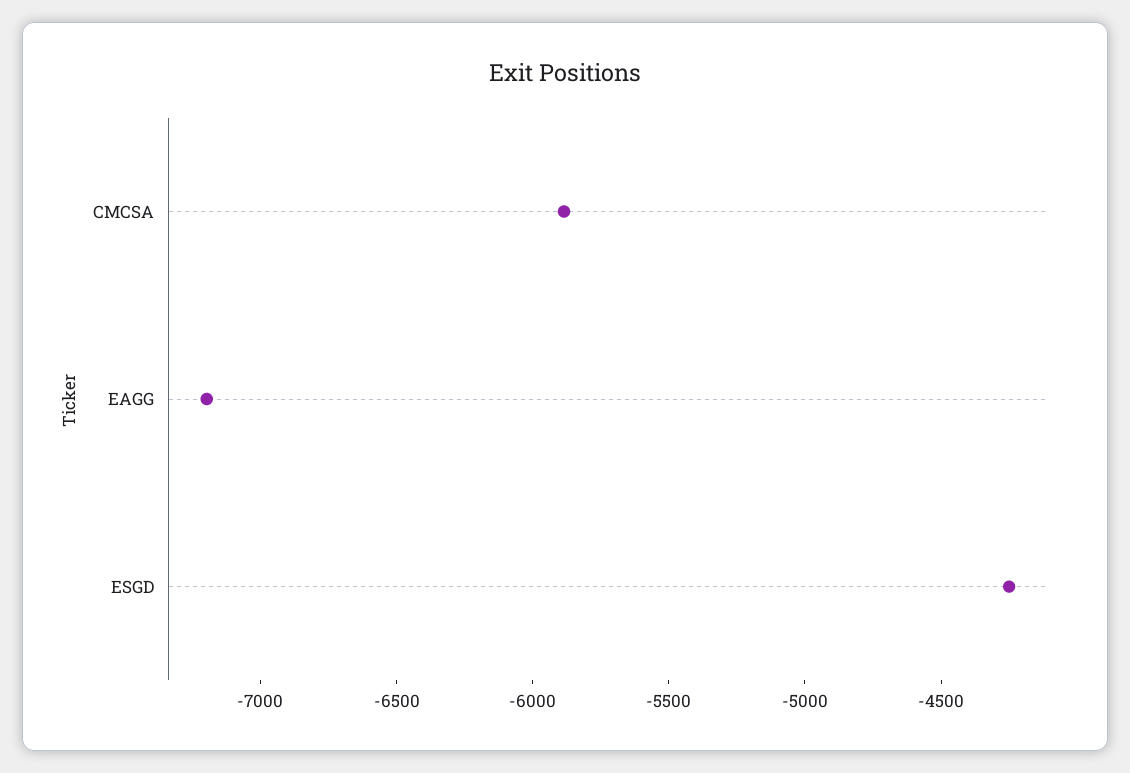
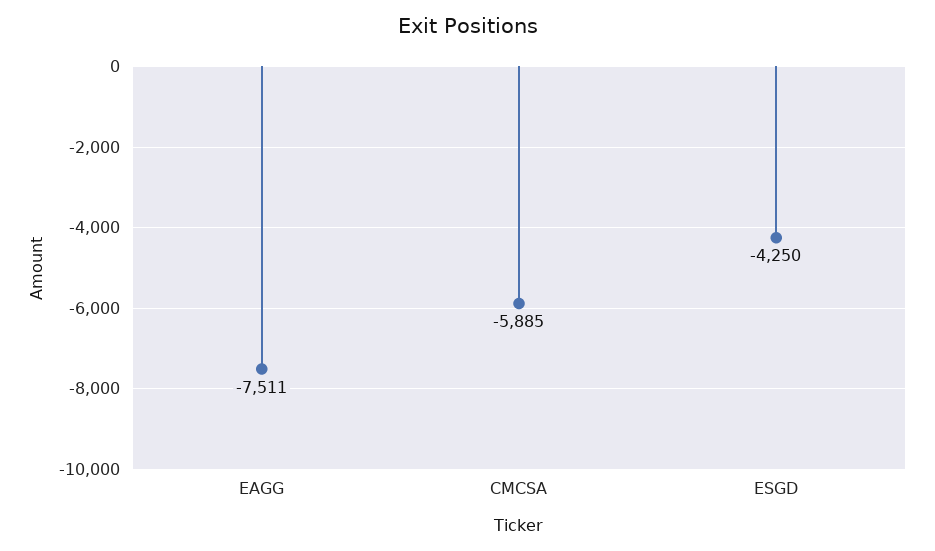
EAGG: -7200 -> -7511

